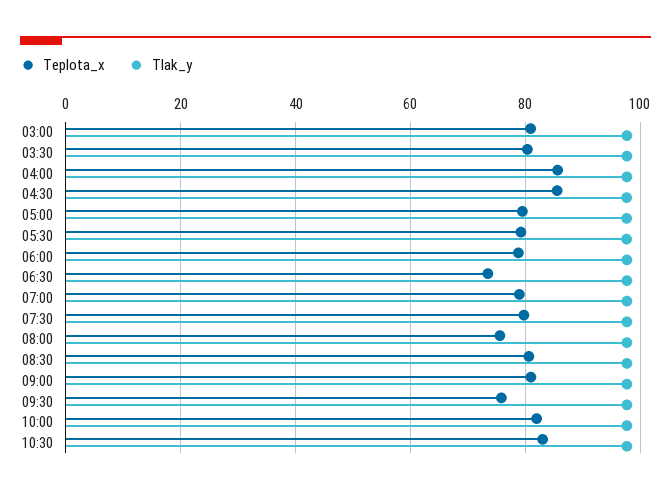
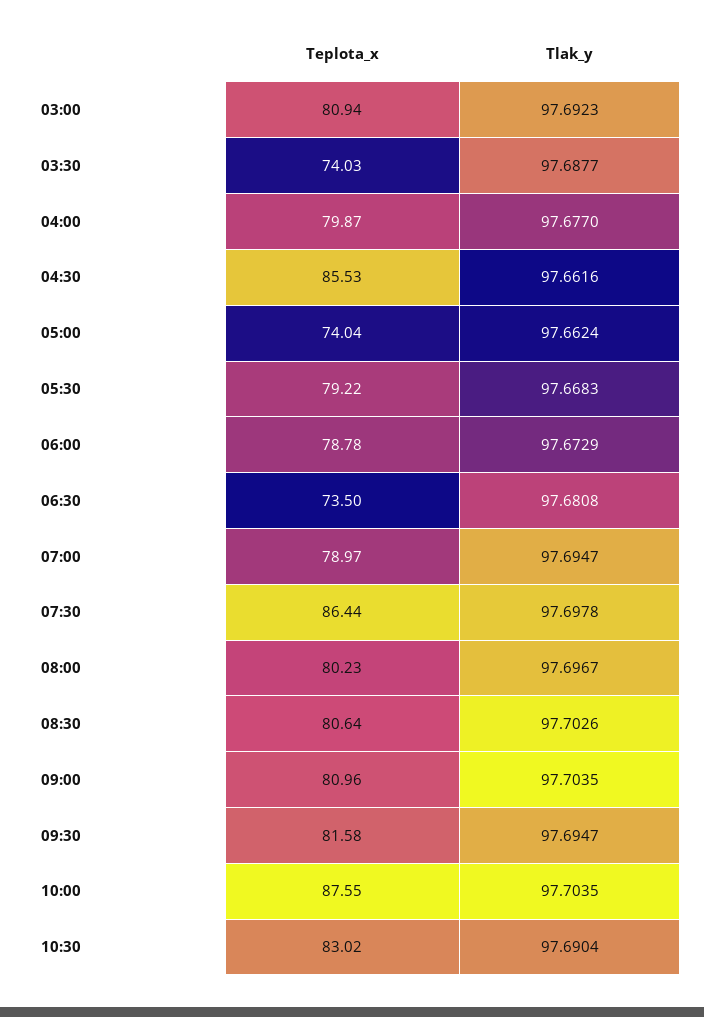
Teplota_x, 03:30: 80 -> 74.03
Teplota_x, 04:00: 86 -> 79.87
Teplota_x, 05:00: 80 -> 74.04
Teplota_x, 07:30: 80 -> 86.44
Teplota_x, 08:00: 76 -> 80.23
Teplota_x, 09:30: 76 -> 81.58
Teplota_x, 10:00: 82 -> 87.55

